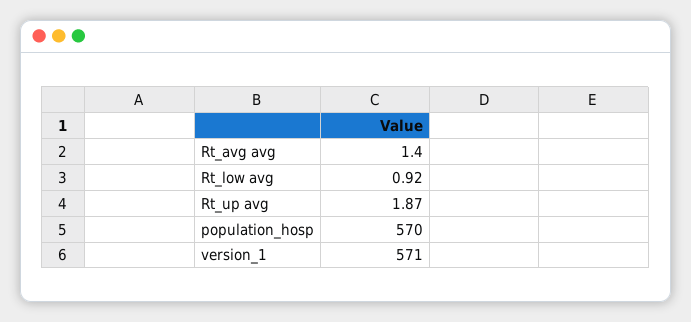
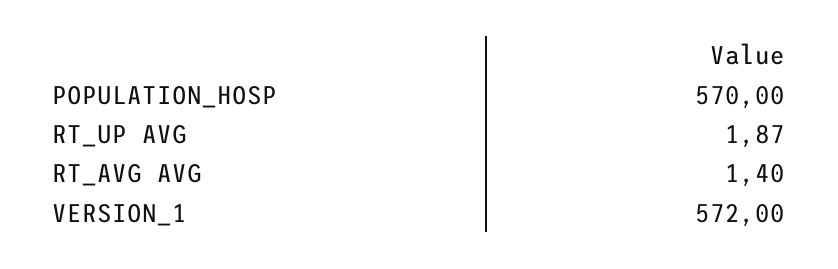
Rt_low avg: 0.92 -> none
version_1: 571 -> 572

